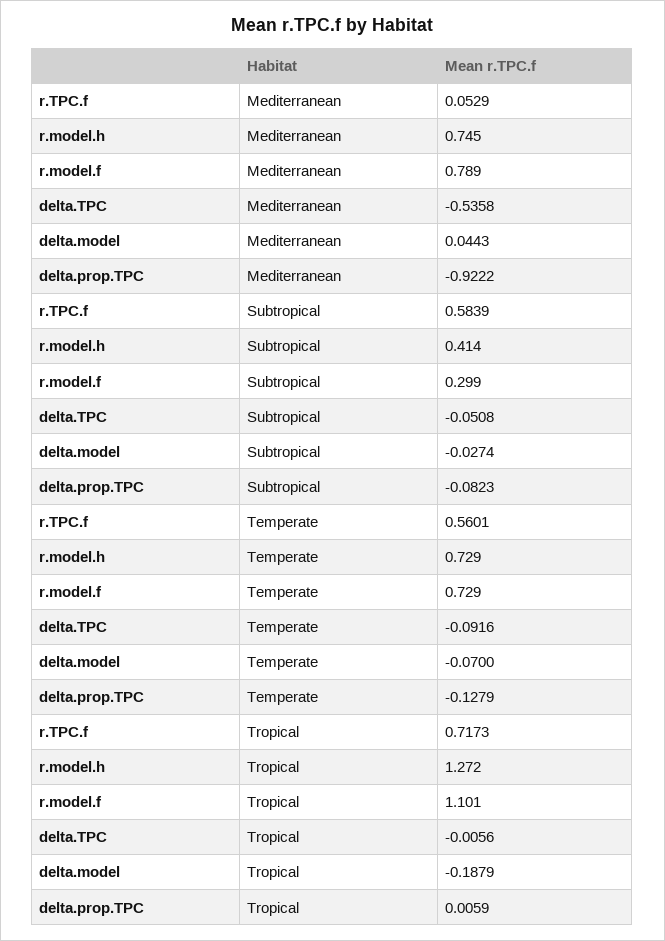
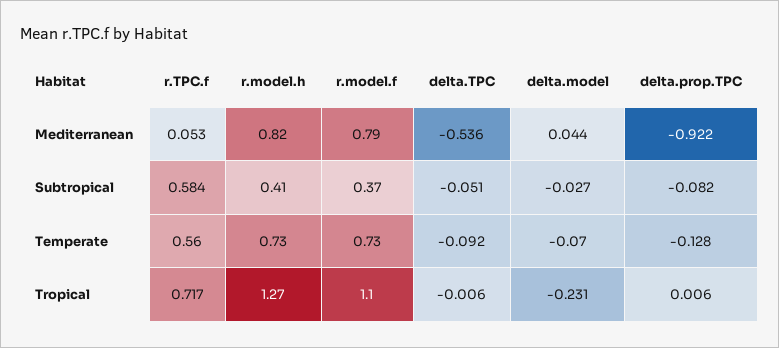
r.model.h, Mediterranean: 0.745 -> 0.82
r.model.f, Subtropical: 0.299 -> 0.37
delta.model, Tropical: -0.1879 -> -0.231

